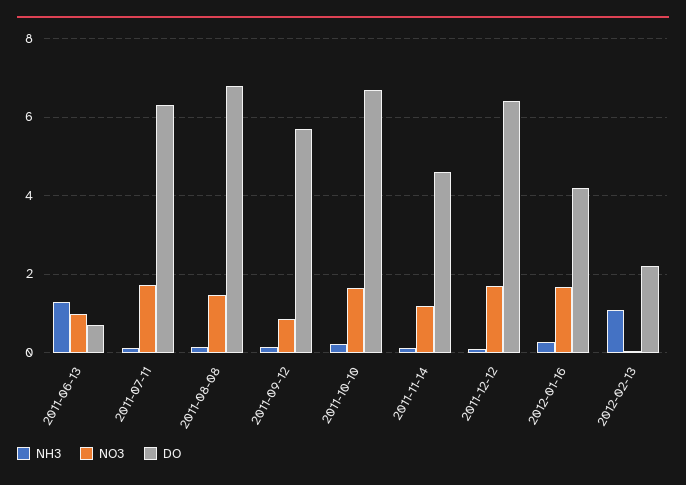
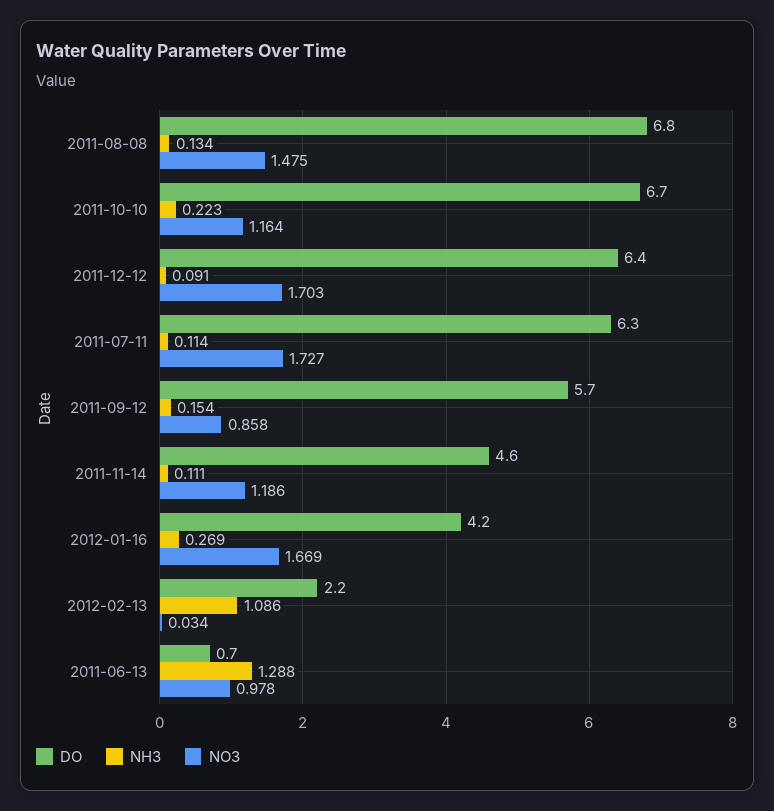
NO3, 2011-10-10: 1.6 -> 1.164

